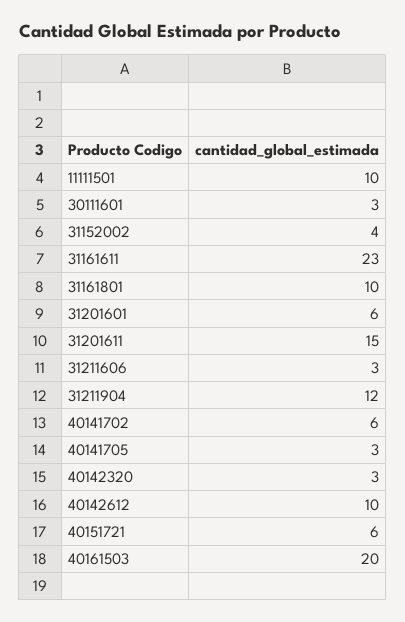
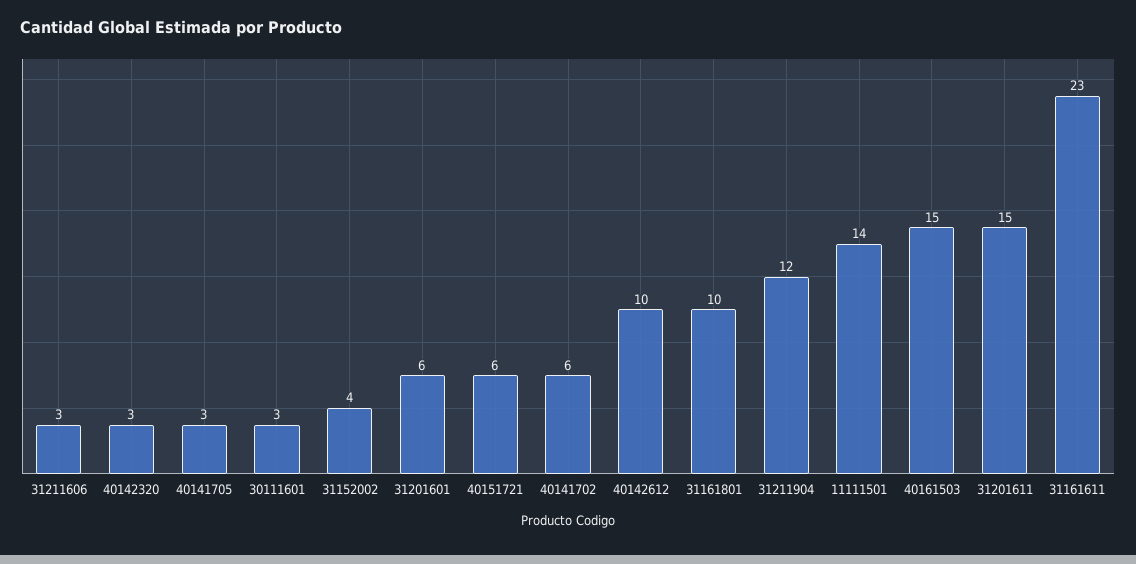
11111501: 10 -> 14
40161503: 20 -> 15

